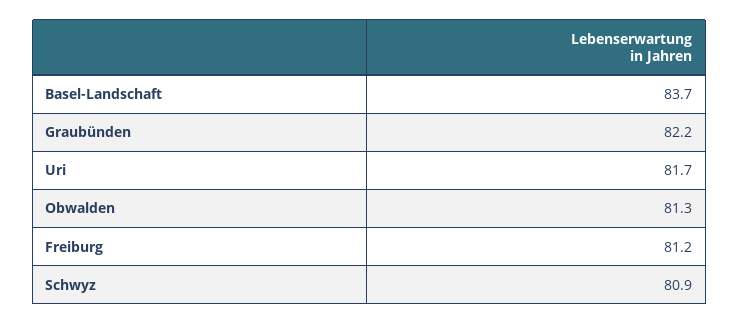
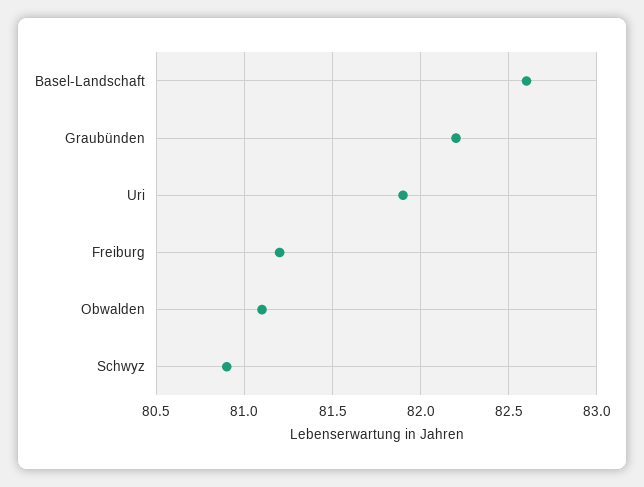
Basel-Landschaft: 83.7 -> 82.6
Uri: 81.7 -> 81.9
Obwalden: 81.3 -> 81.1

